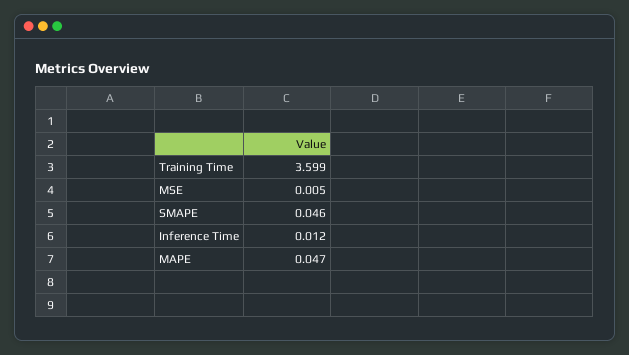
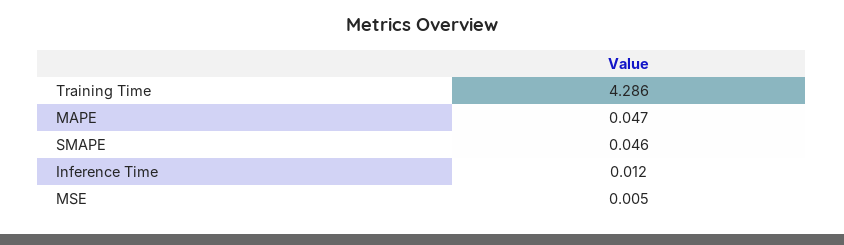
Training Time: 3.599 -> 4.286

